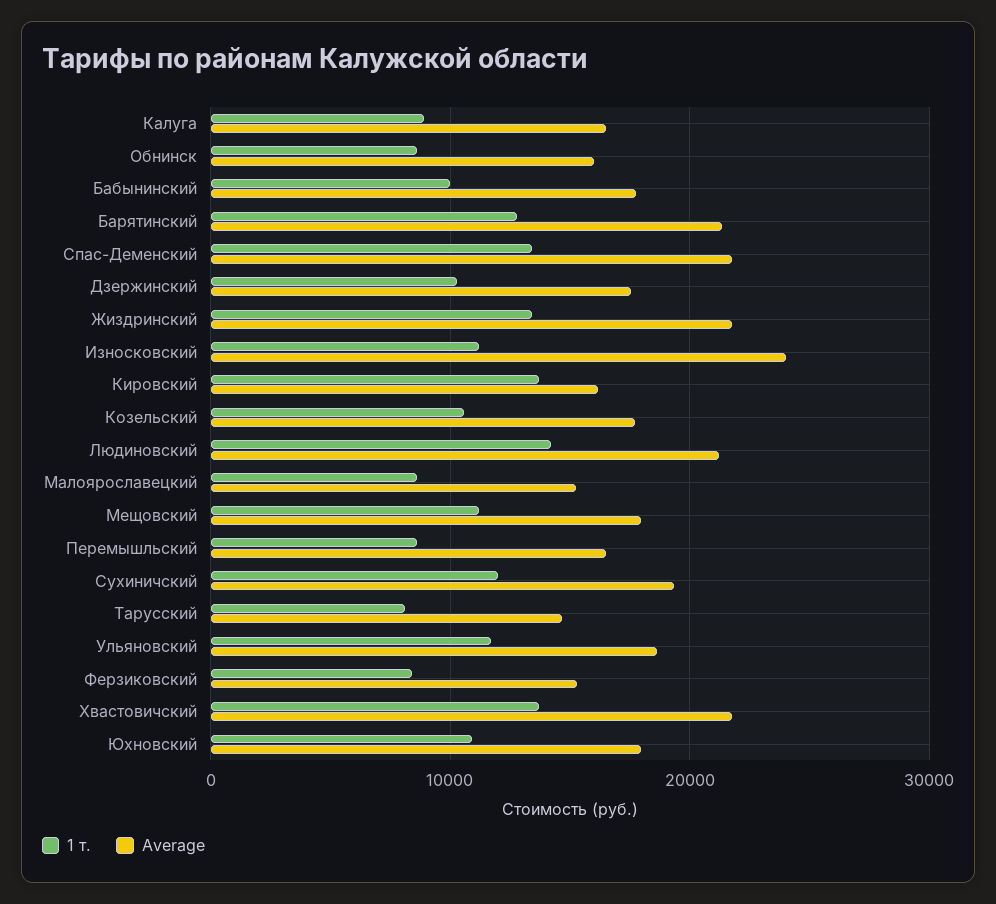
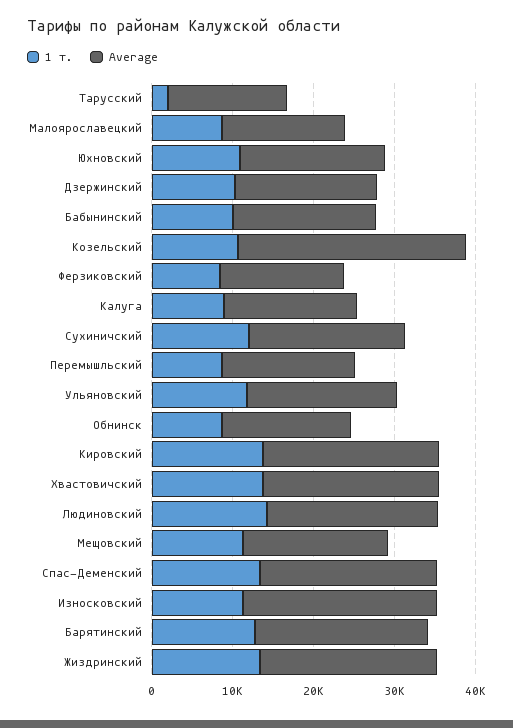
Average, Кировский: 16000 -> 22000
Average, Козельский: 18000 -> 28000
1 т., Тарусский: 8000 -> 2000

